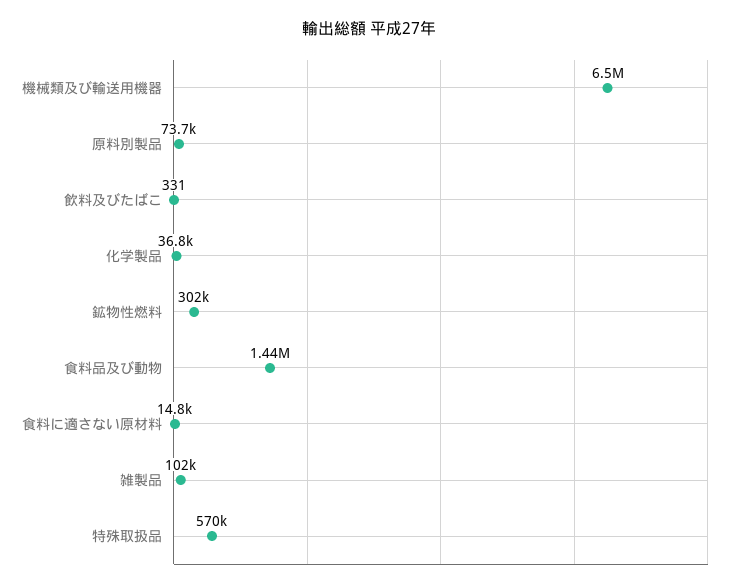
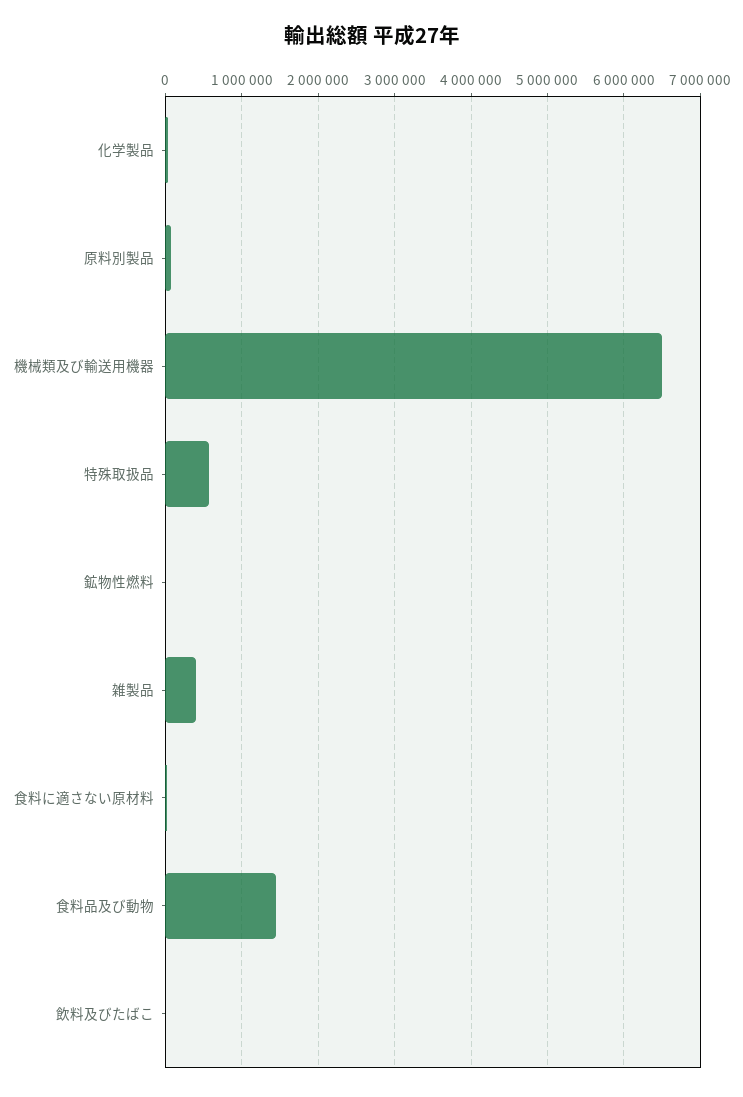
鉱物性燃料: 302000 -> 0
雑製品: 102000 -> 400000

